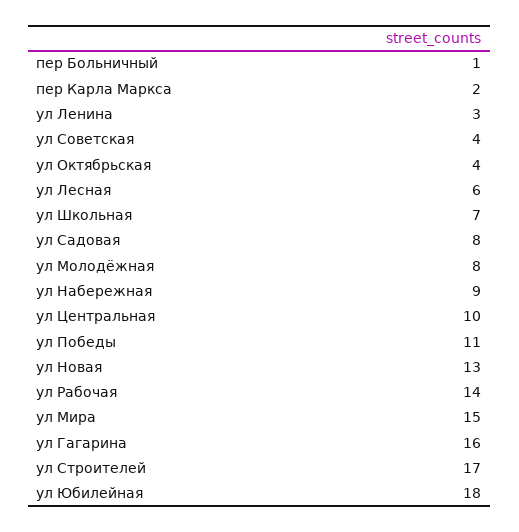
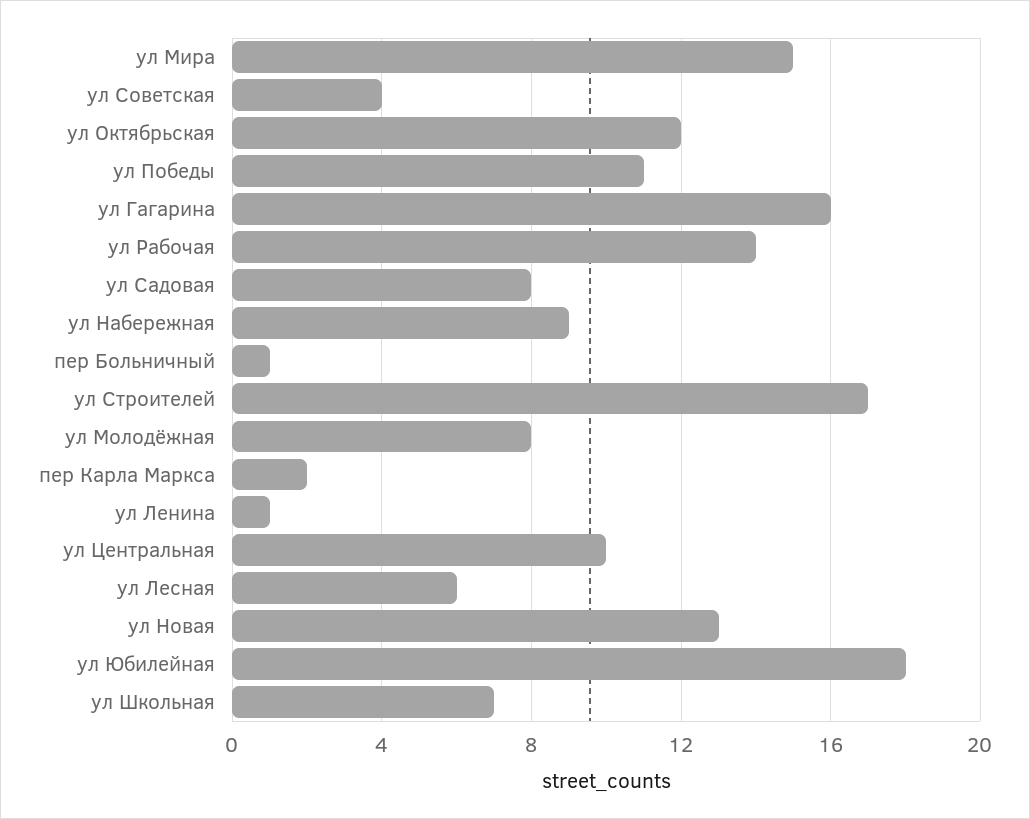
ул Ленина: 3 -> 1
ул Октябрьская: 4 -> 12

